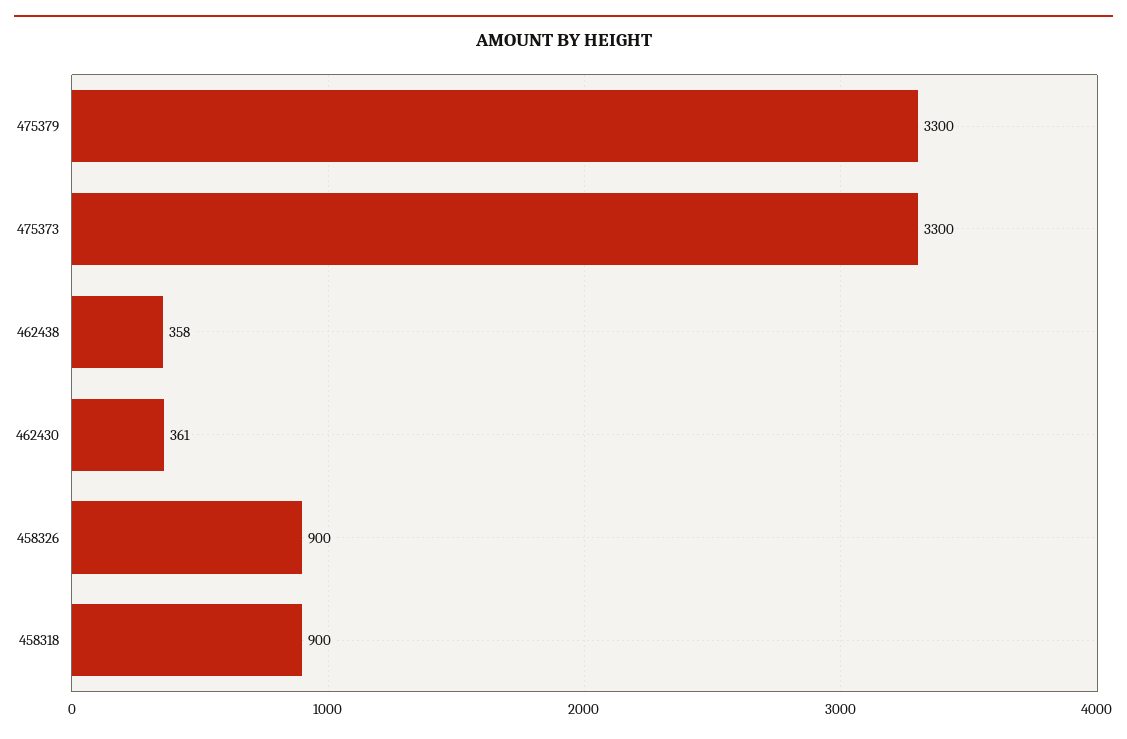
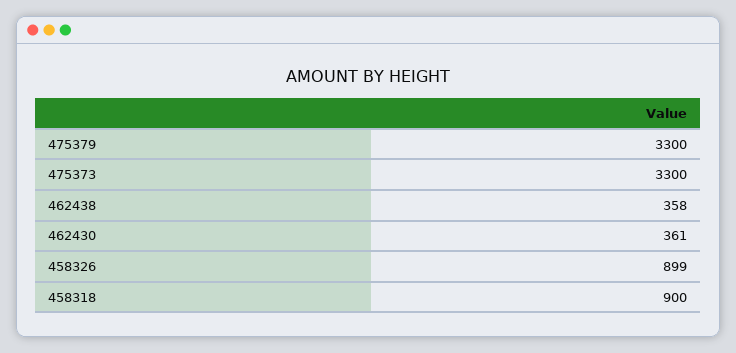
458326: 900 -> 899

